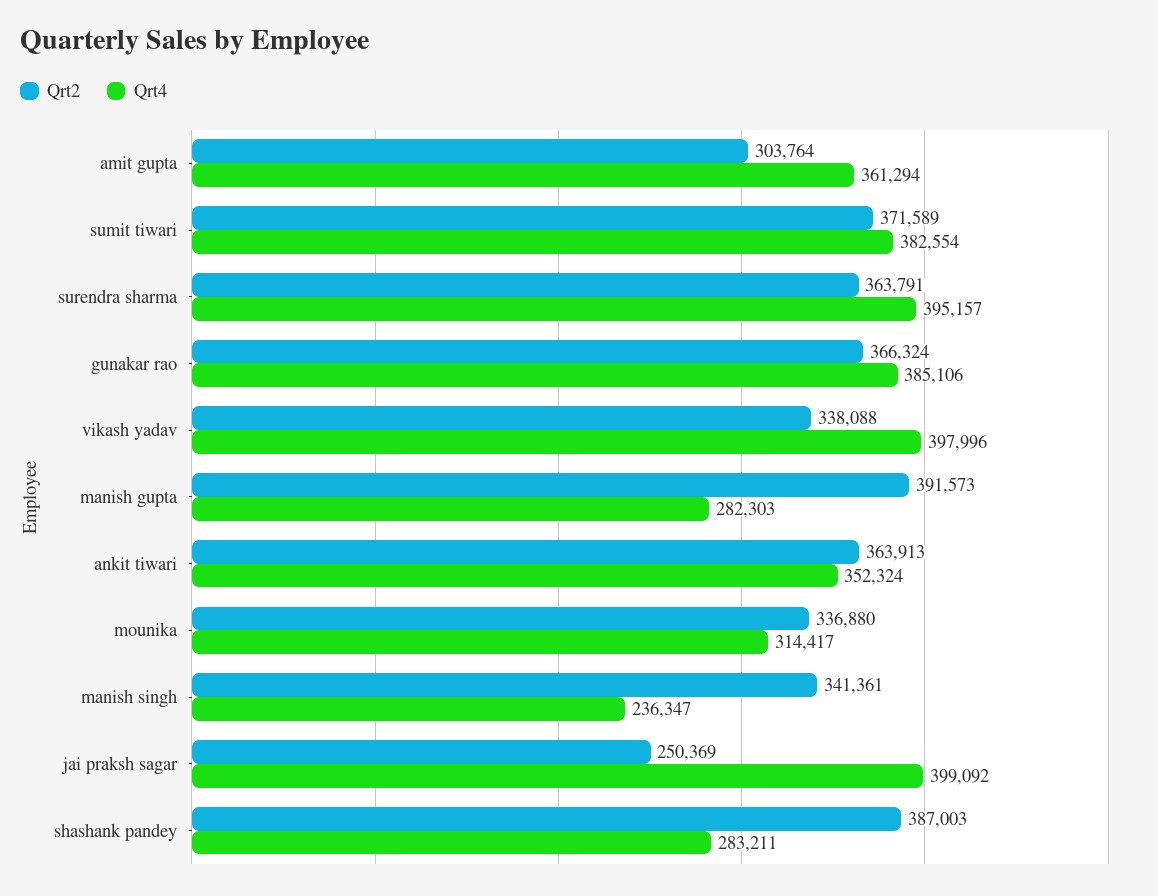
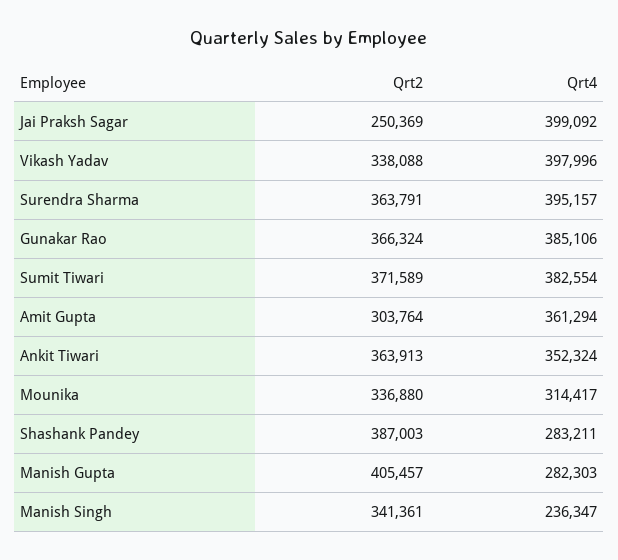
Qrt2, manish gupta: 391573 -> 405457

